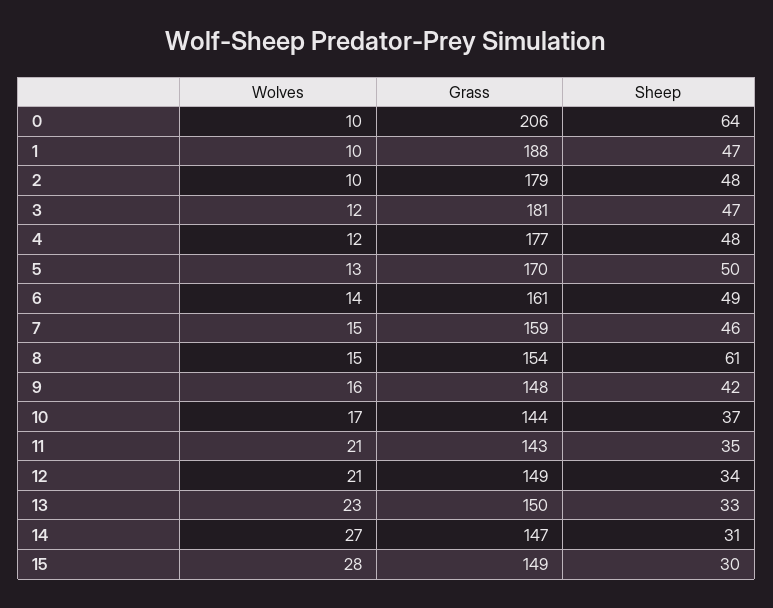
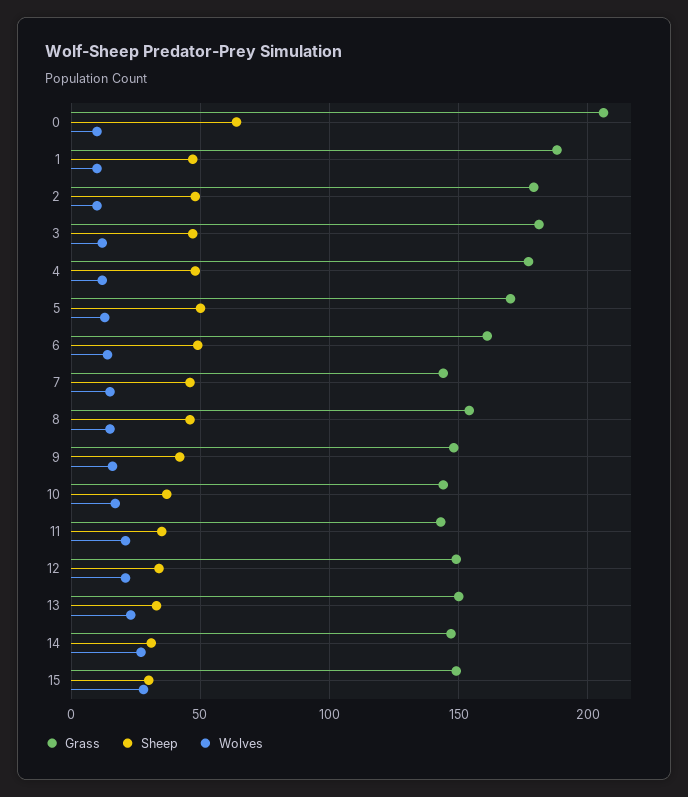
Grass, 7: 159 -> 145
Sheep, 8: 61 -> 45

